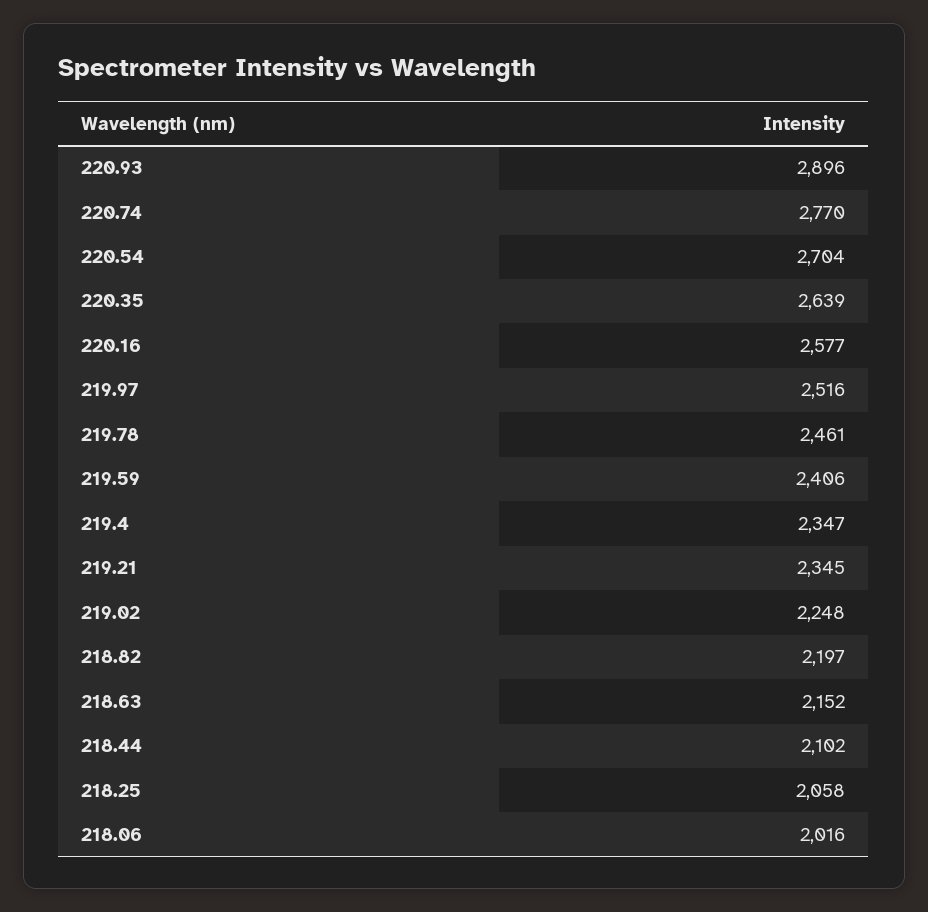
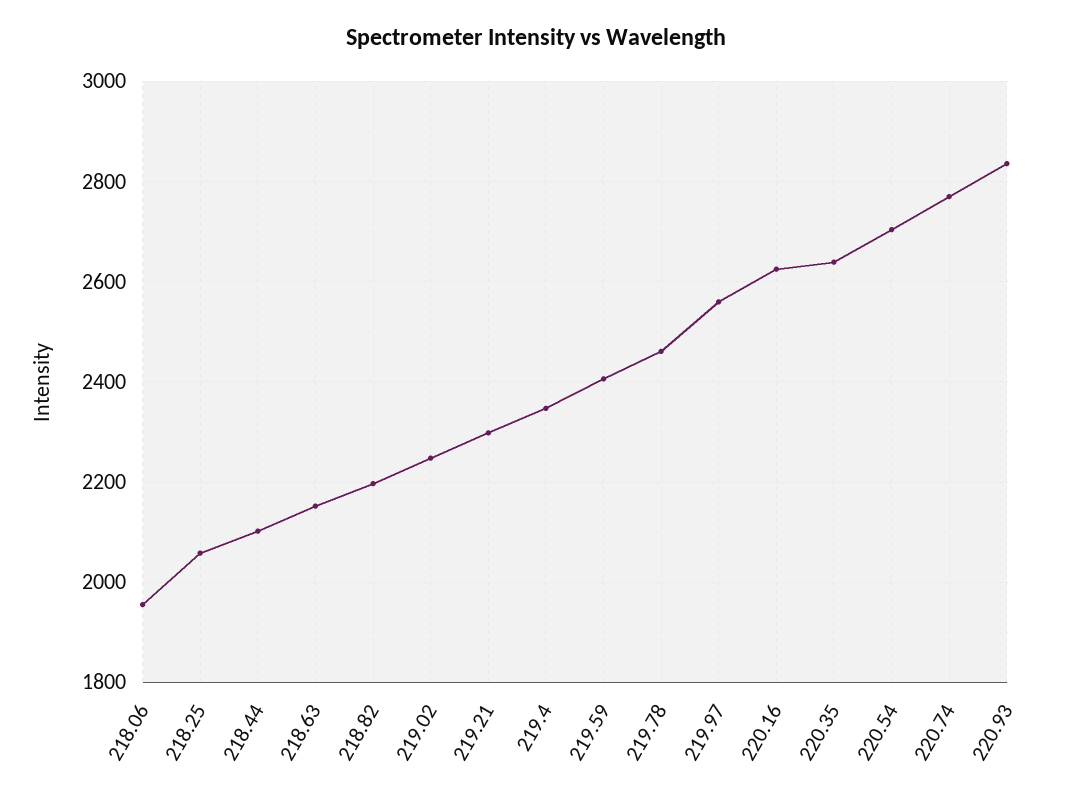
220.93: 2896 -> 2840
220.16: 2577 -> 2620
219.97: 2516 -> 2560
219.21: 2345 -> 2300
218.06: 2016 -> 1960

